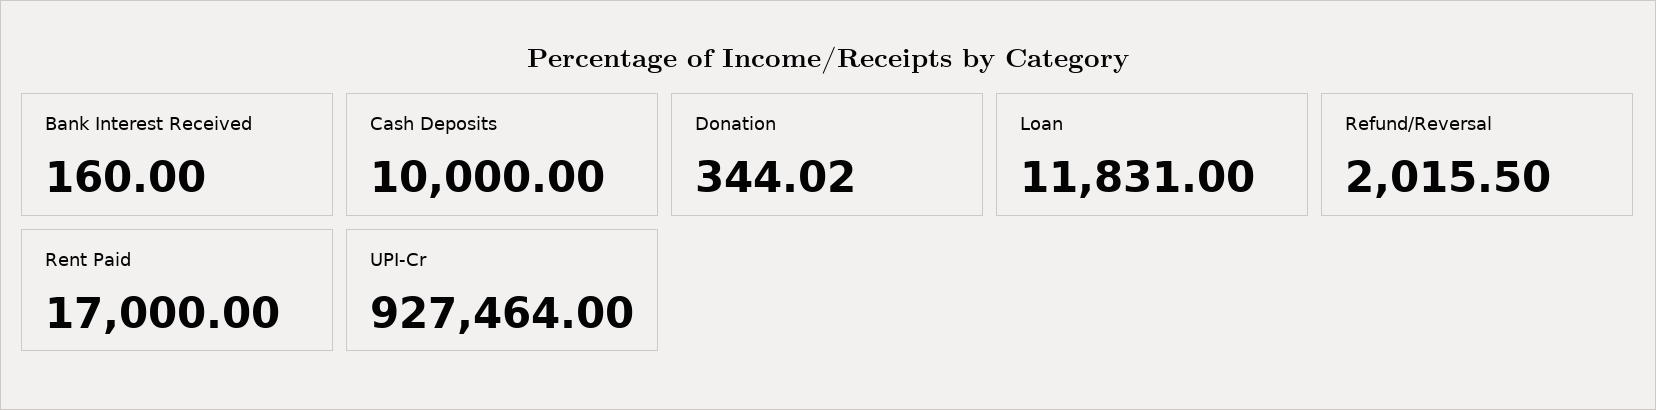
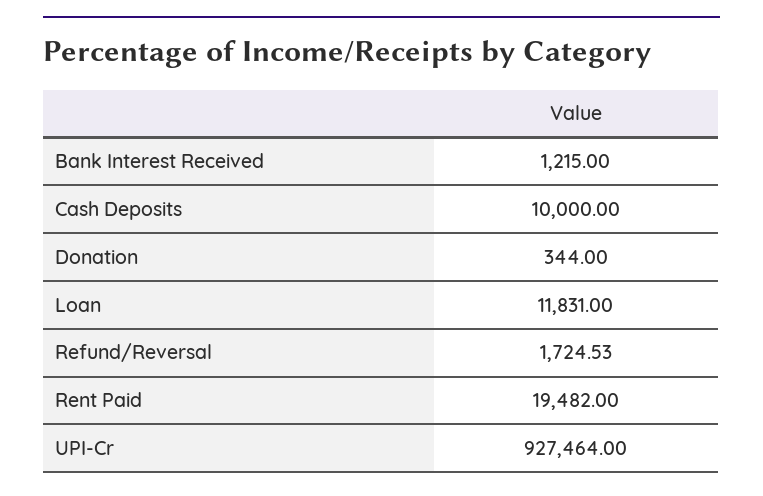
Bank Interest Received: 160 -> 1215
Donation: 344.02 -> 344
Refund/Reversal: 2015.5 -> 1724.53
Rent Paid: 17000 -> 19482

